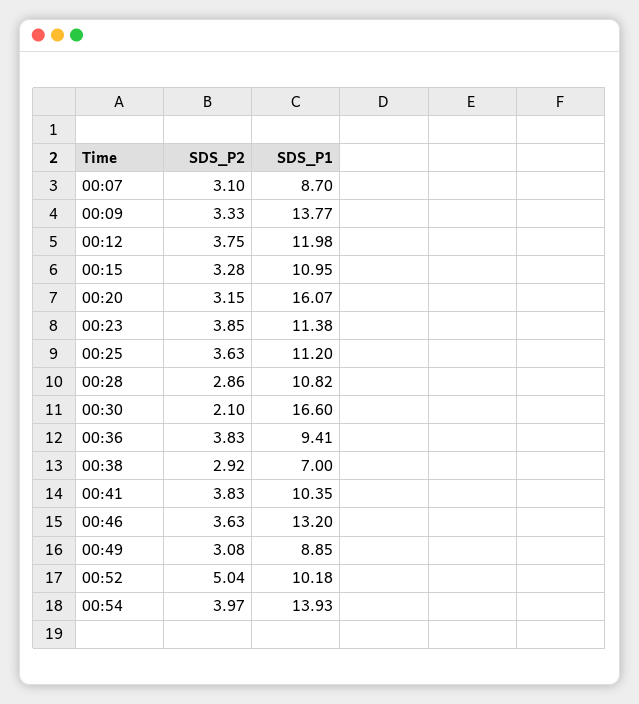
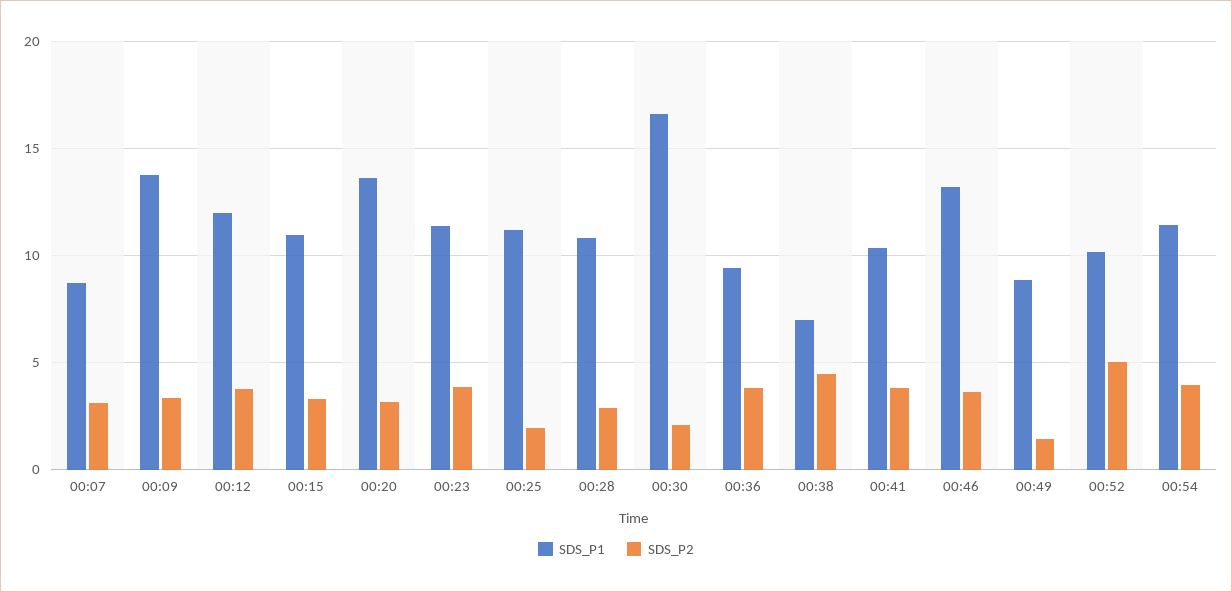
SDS_P1, 00:20: 16.07 -> 13.5
SDS_P2, 00:25: 3.63 -> 2
SDS_P2, 00:38: 2.92 -> 4.5
SDS_P2, 00:49: 3.08 -> 1.5
SDS_P1, 00:54: 13.93 -> 11.5

